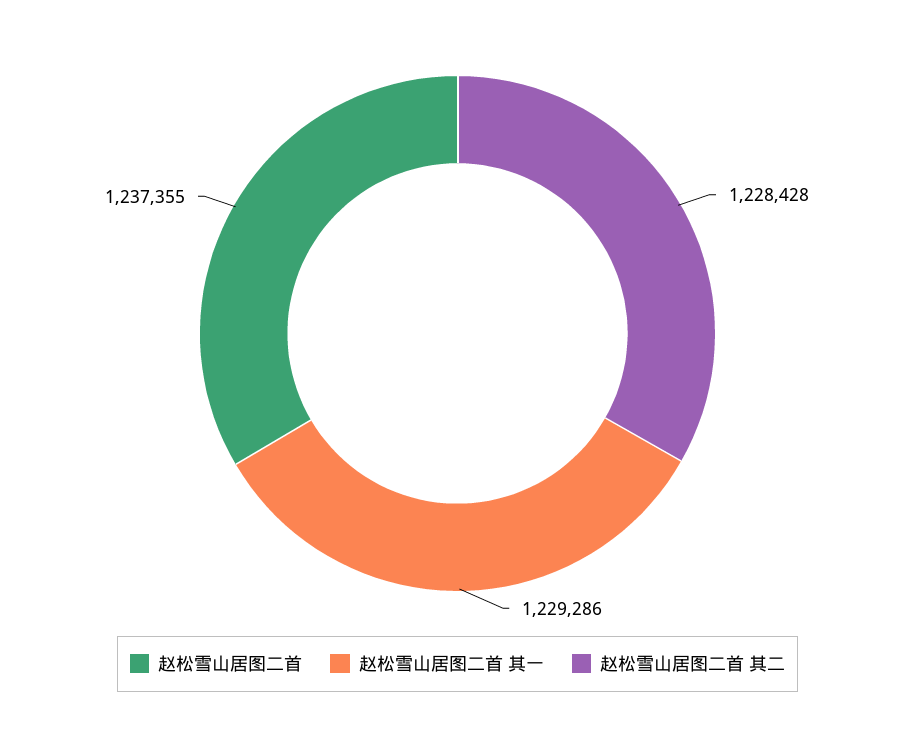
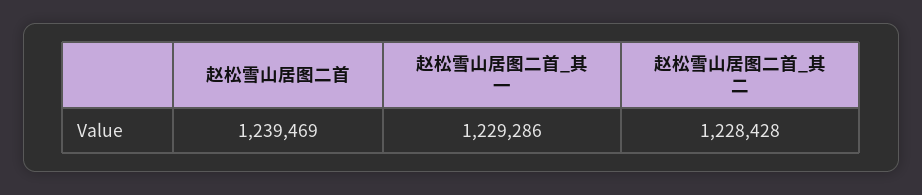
赵松雪山居图二首: 1237355 -> 1239469

